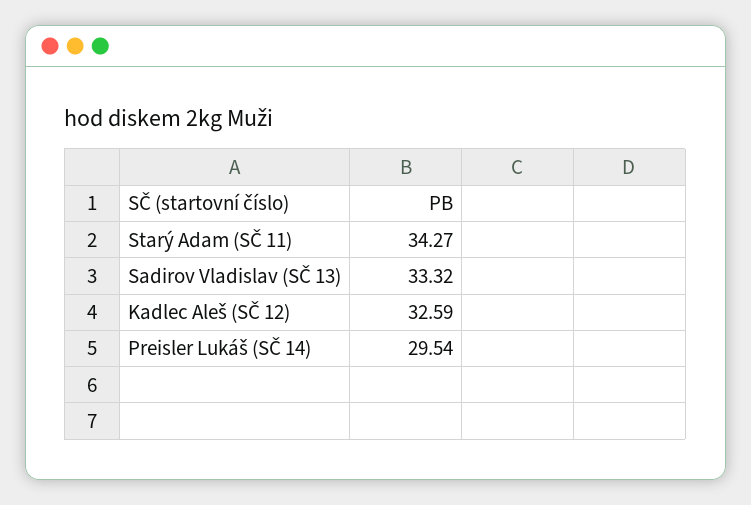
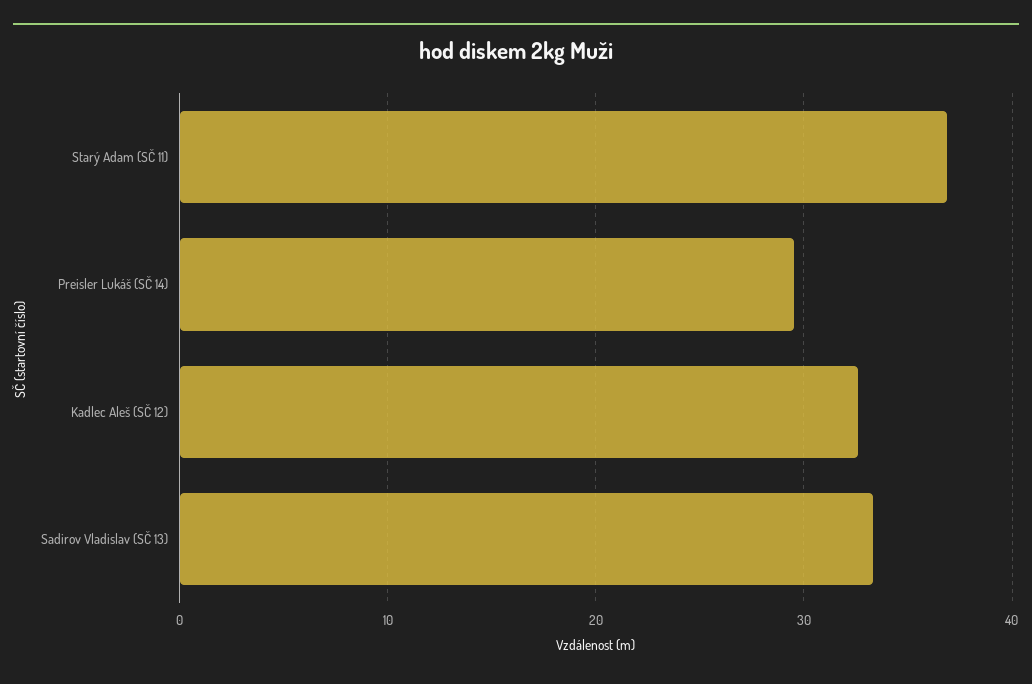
Starý Adam (SČ 11): 34.27 -> 37

